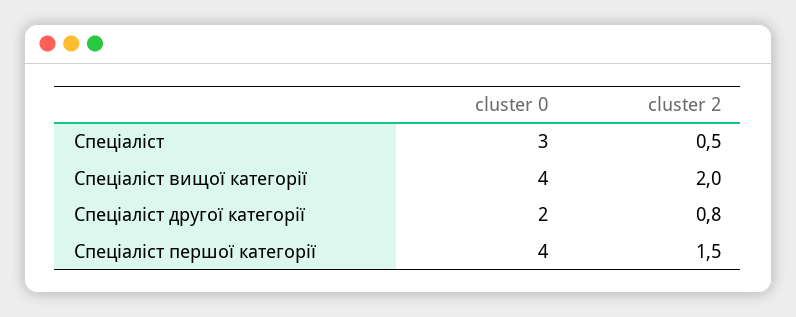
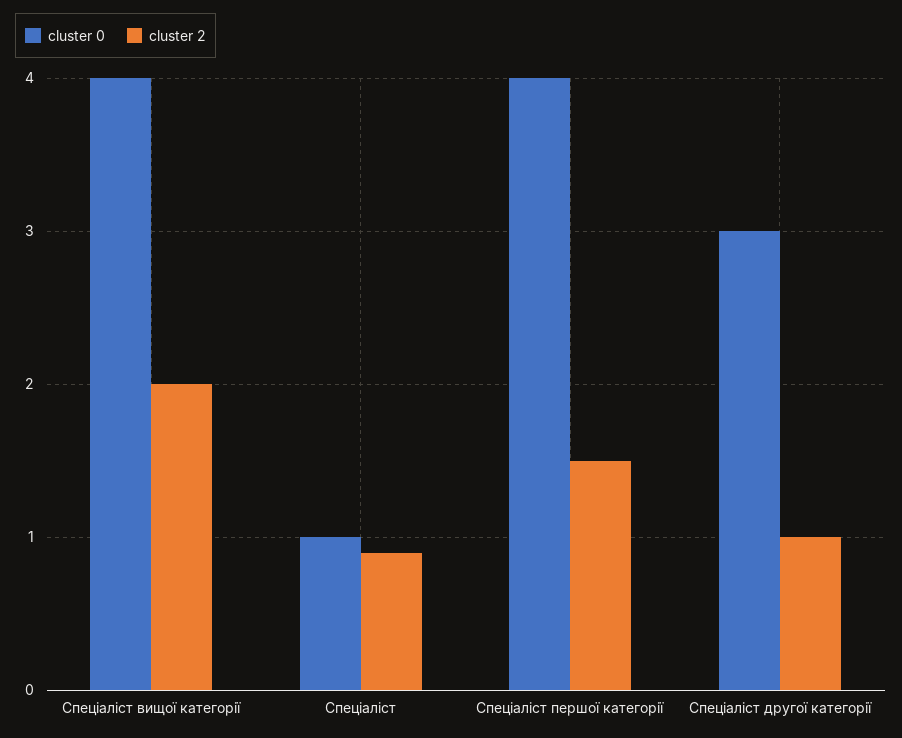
cluster 0, Спеціаліст: 3 -> 1
cluster 2, Спеціаліст: 0.5 -> 0.9
cluster 0, Спеціаліст другої категорії: 2 -> 3
cluster 2, Спеціаліст другої категорії: 0.8 -> 1

